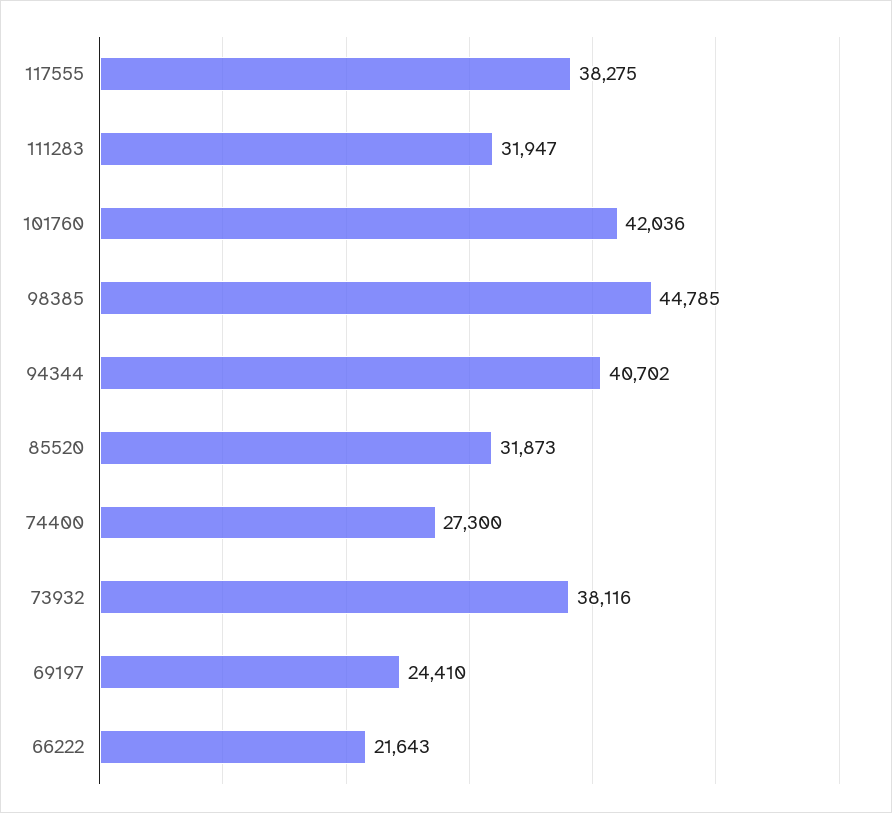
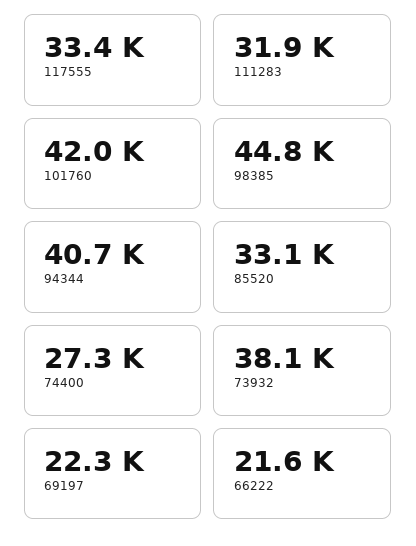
117555: 38275 -> 33400
85520: 31873 -> 33100
69197: 24410 -> 22300

